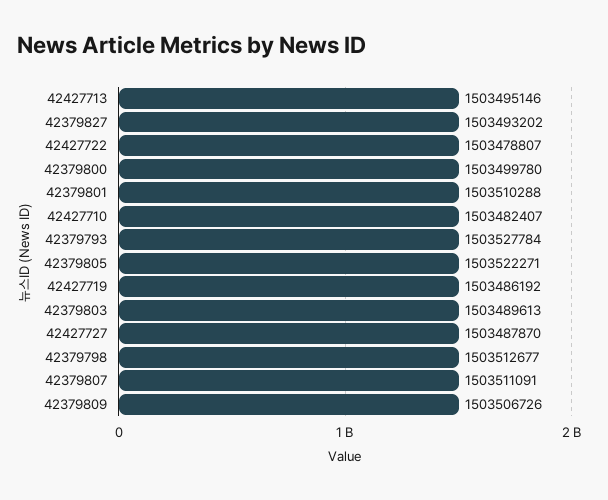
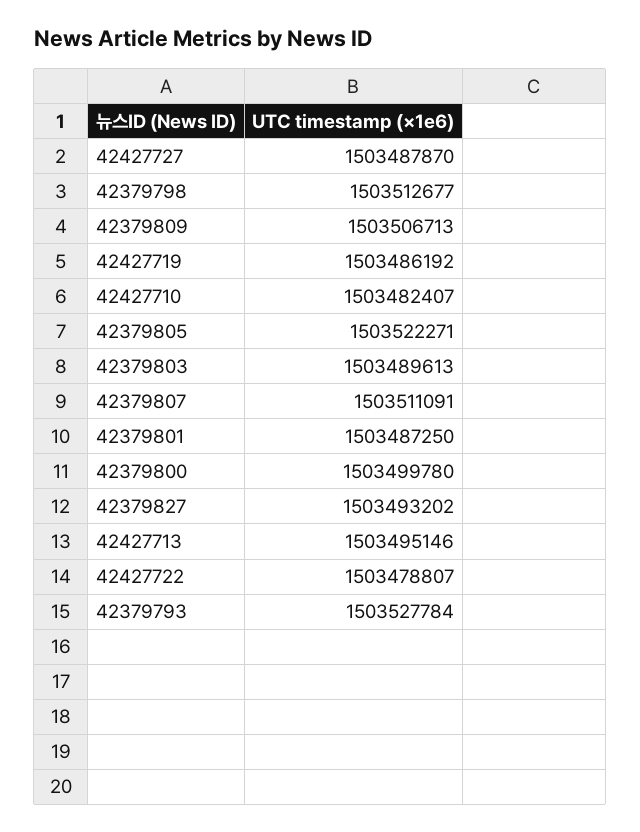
42379801: 1503510288 -> 1503487250
42379809: 1503506726 -> 1503506713

